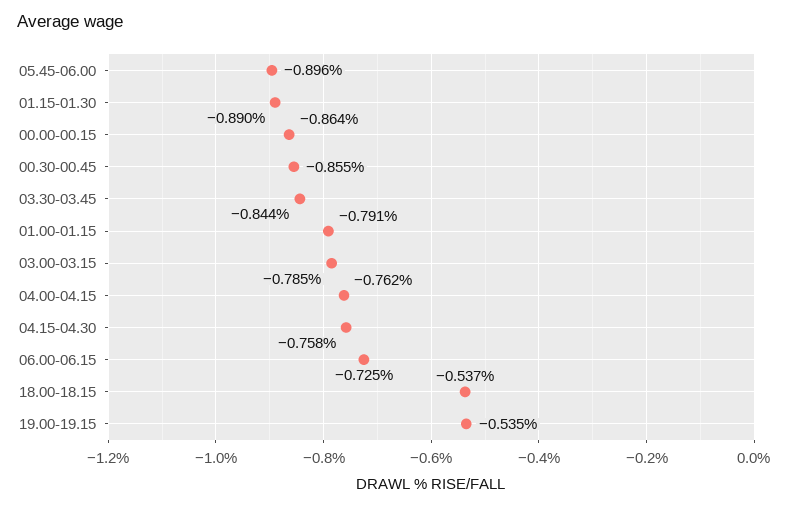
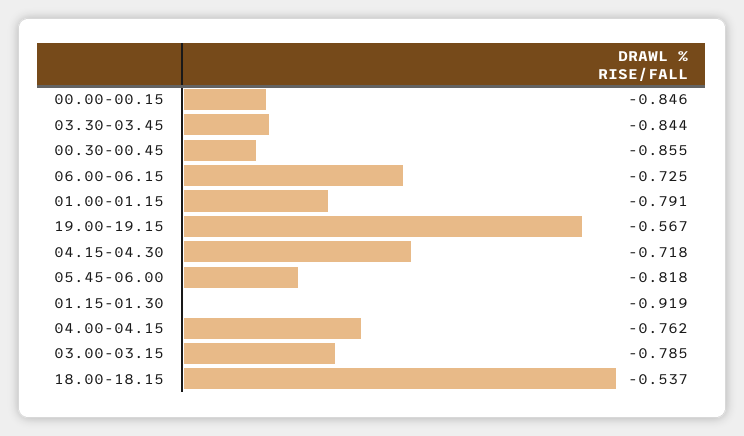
05.45-06.00: -0.896 -> -0.818
01.15-01.30: -0.89 -> -0.919
00.00-00.15: -0.864 -> -0.846
04.15-04.30: -0.758 -> -0.718
19.00-19.15: -0.535 -> -0.567

